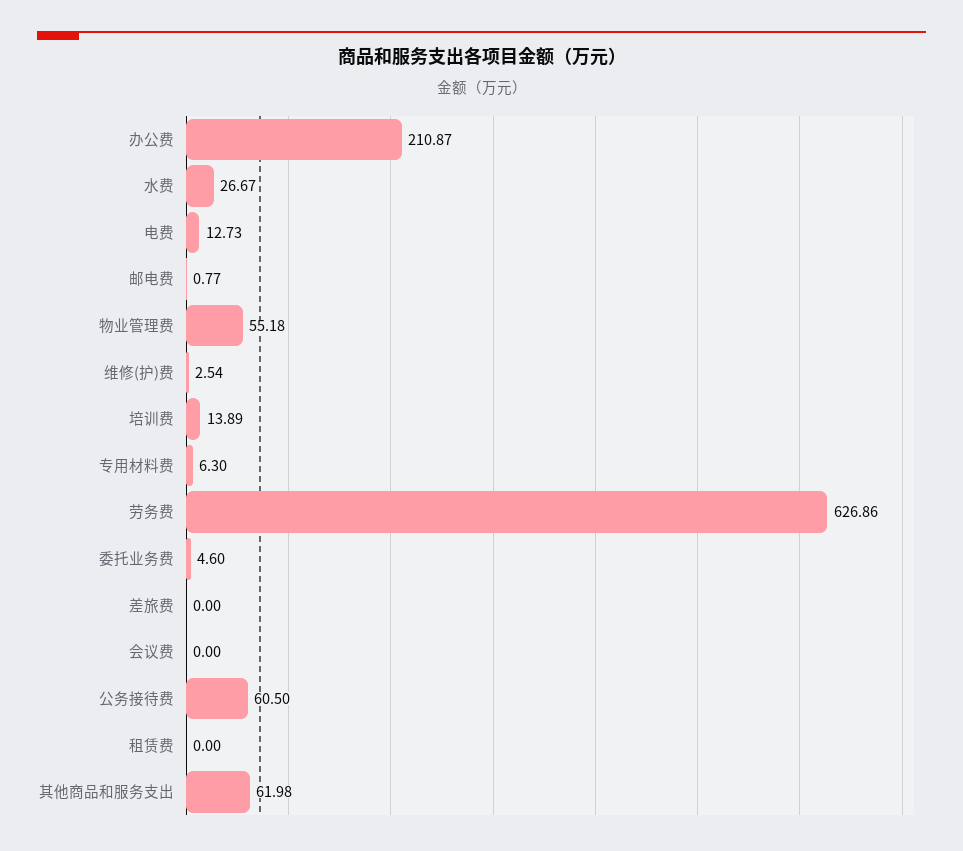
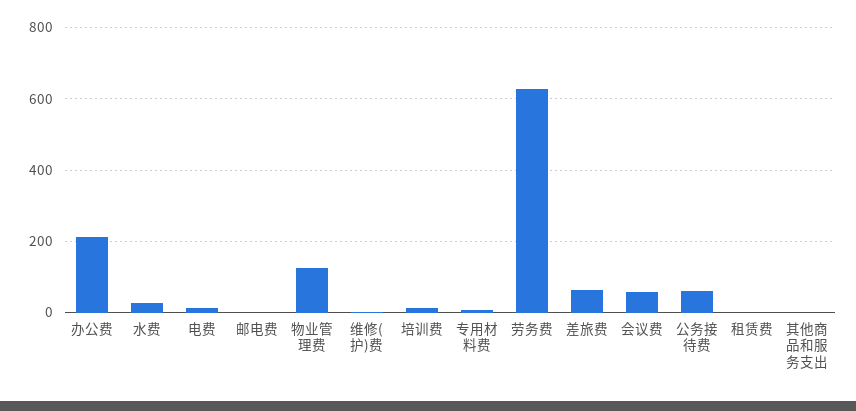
物业管理费: 55.18 -> 120
委托业务费: 4.6 -> none
差旅费: 0 -> 60
会议费: 0 -> 60
其他商品和服务支出: 61.98 -> 0

